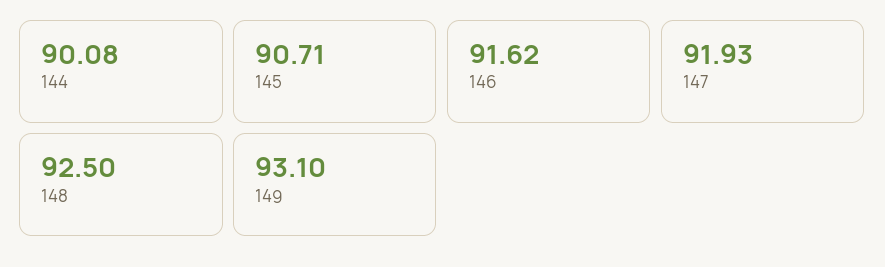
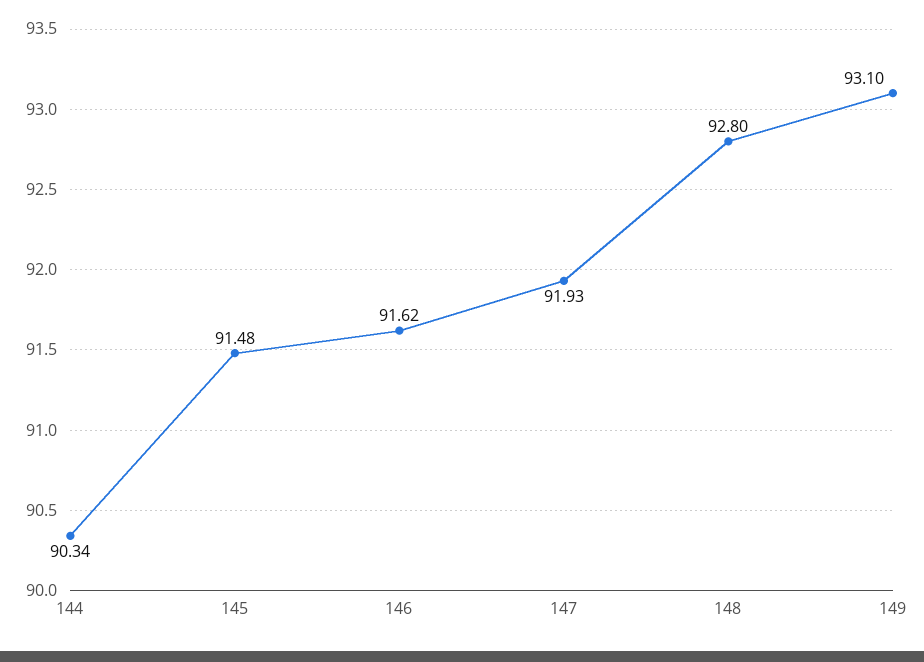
144: 90.08 -> 90.34
145: 90.71 -> 91.48
148: 92.5 -> 92.8

